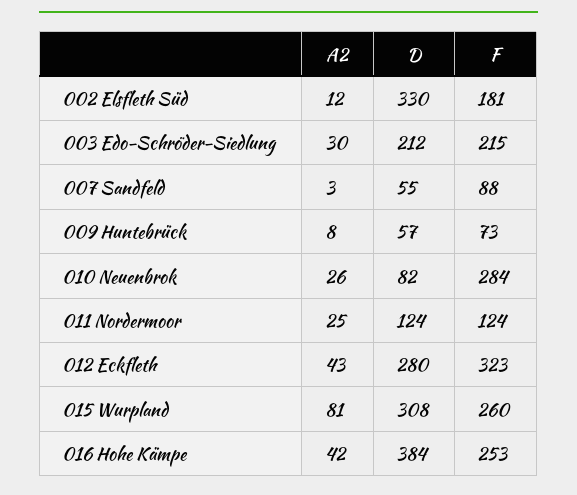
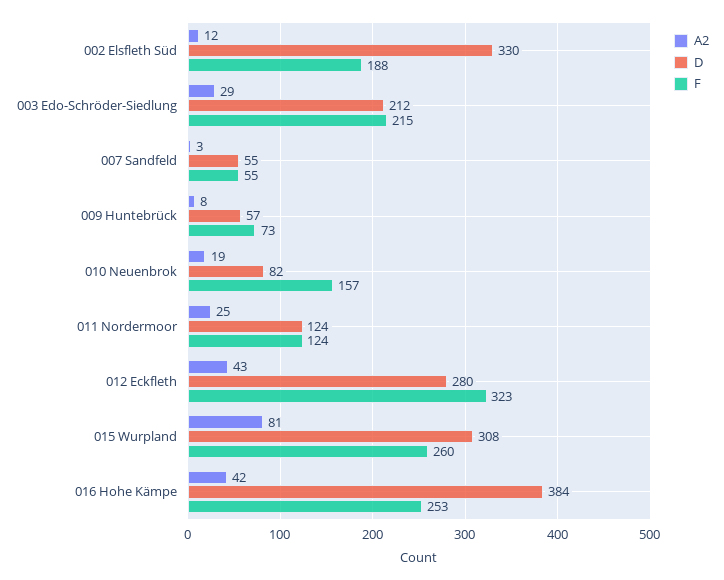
F, 002 Elsfleth Süd: 181 -> 188
A2, 003 Edo-Schröder-Siedlung: 30 -> 29
F, 007 Sandfeld: 88 -> 55
A2, 010 Neuenbrok: 26 -> 19
F, 010 Neuenbrok: 284 -> 157

